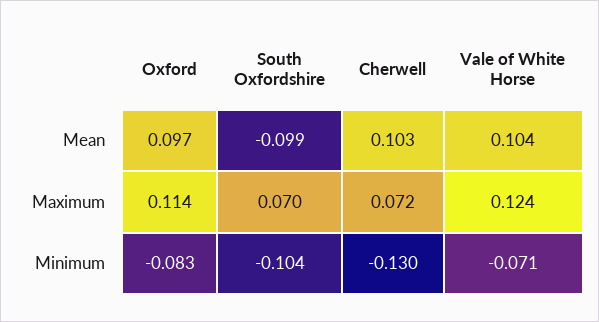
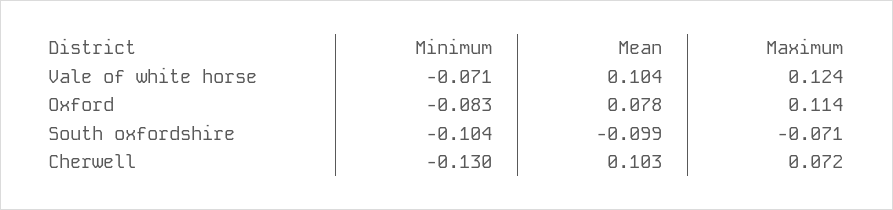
Oxford, Mean: 0.097 -> 0.078
South Oxfordshire, Maximum: 0.07 -> -0.071

